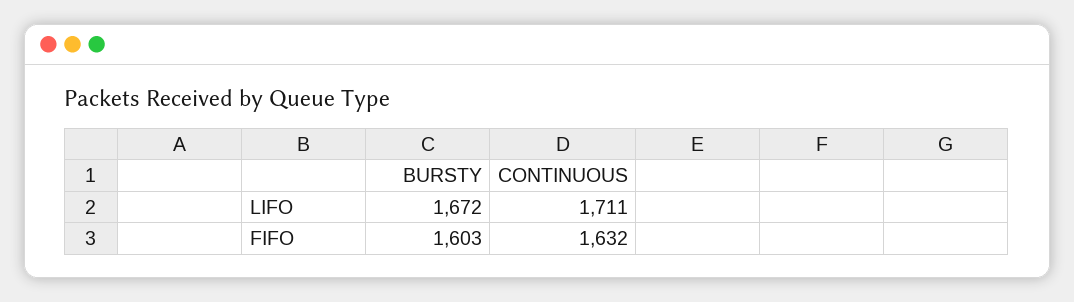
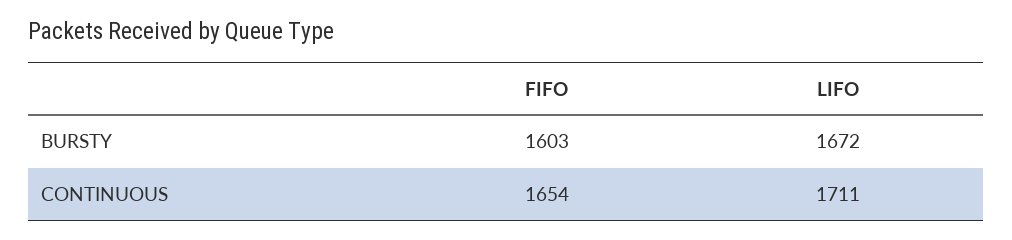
CONTINUOUS, FIFO: 1632 -> 1654

